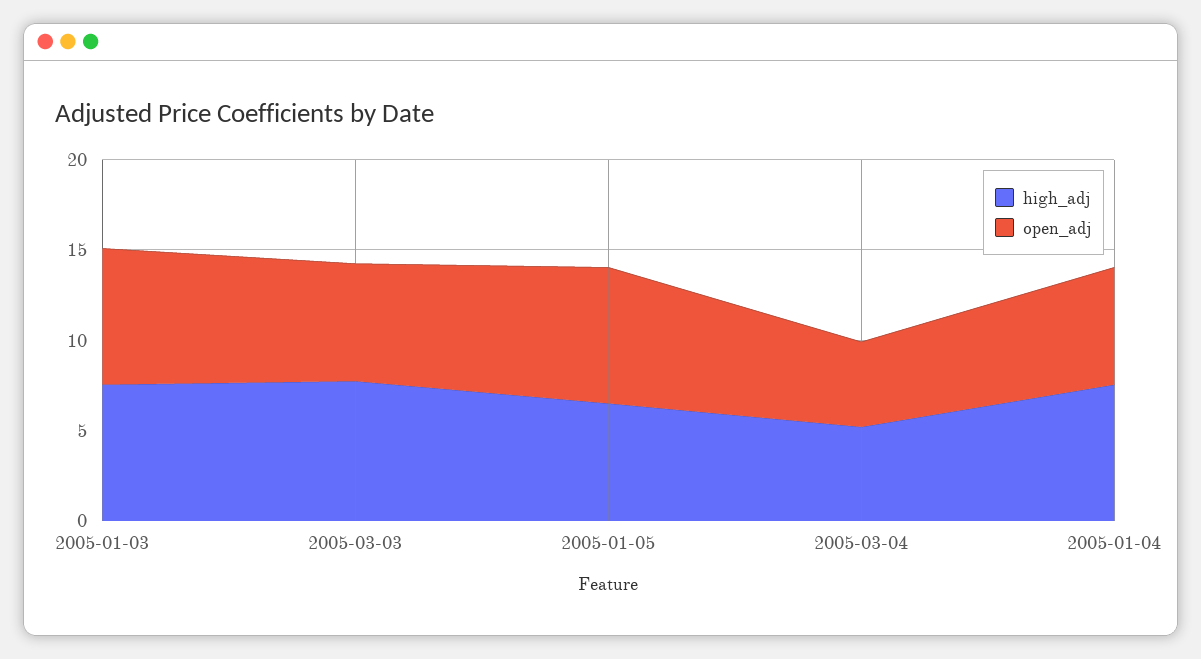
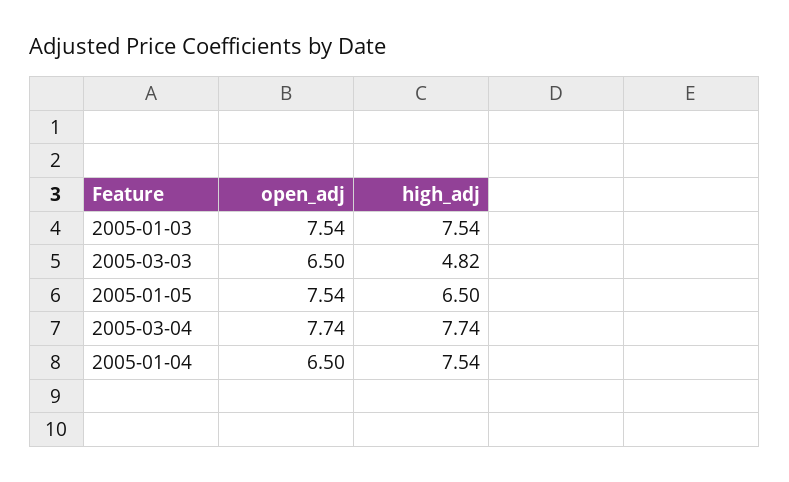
high_adj, 2005-03-03: 8 -> 4.82
high_adj, 2005-03-04: 5 -> 7.74
open_adj, 2005-03-04: 5 -> 7.74

